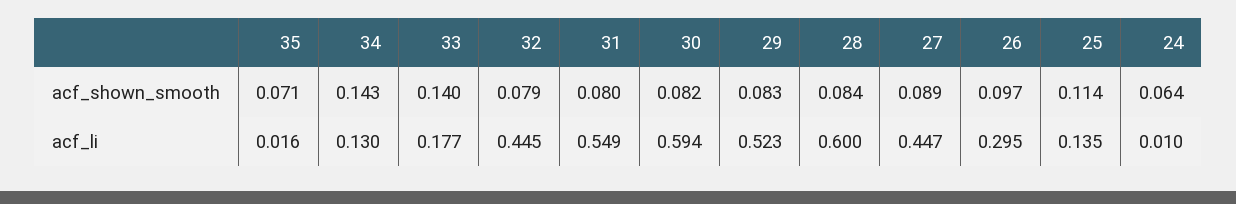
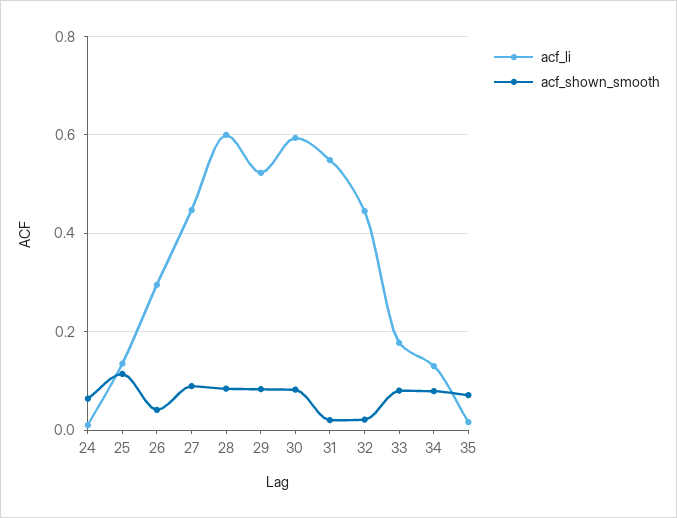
acf_shown_smooth, 34: 0.143 -> 0.08
acf_shown_smooth, 33: 0.14 -> 0.08
acf_shown_smooth, 32: 0.079 -> 0.02
acf_shown_smooth, 31: 0.08 -> 0.02
acf_shown_smooth, 26: 0.097 -> 0.04

